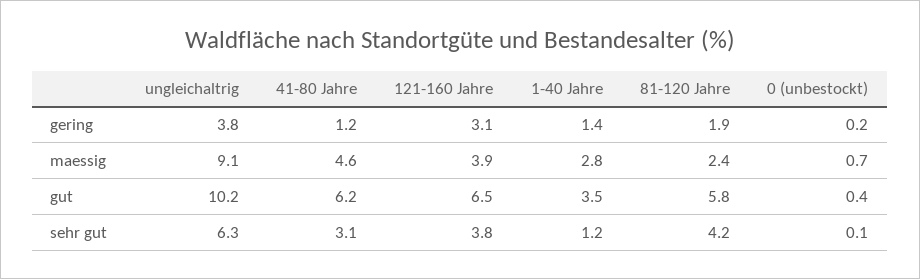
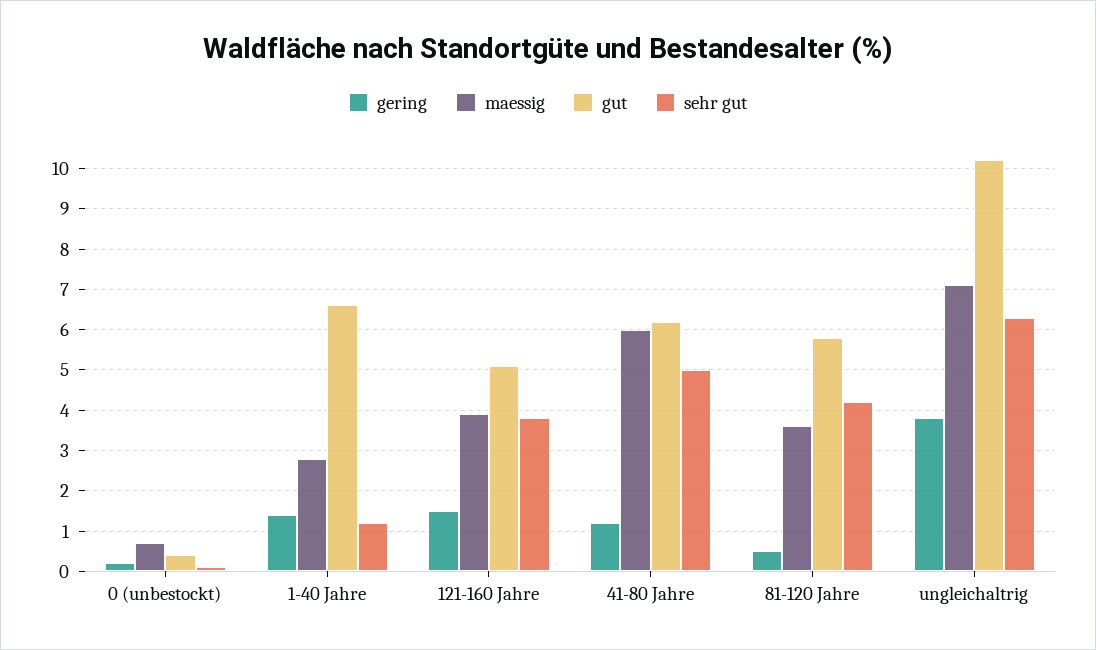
gering, 121-160 Jahre: 3.1 -> 1.5
gering, 81-120 Jahre: 1.9 -> 0.5
maessig, ungleichaltrig: 9.1 -> 7
maessig, 41-80 Jahre: 4.6 -> 6
maessig, 81-120 Jahre: 2.4 -> 3.5
gut, 121-160 Jahre: 6.5 -> 5
gut, 1-40 Jahre: 3.5 -> 6.5
sehr gut, 41-80 Jahre: 3.1 -> 5

